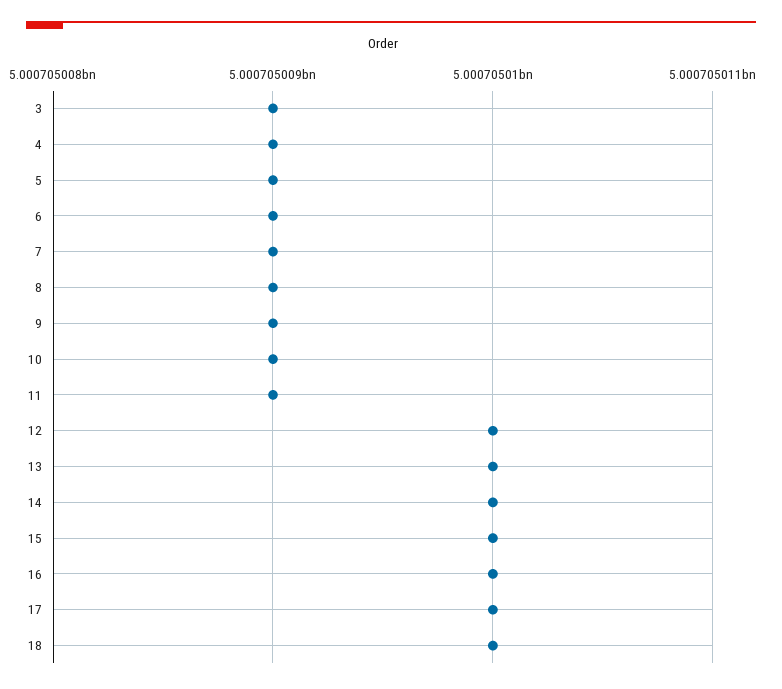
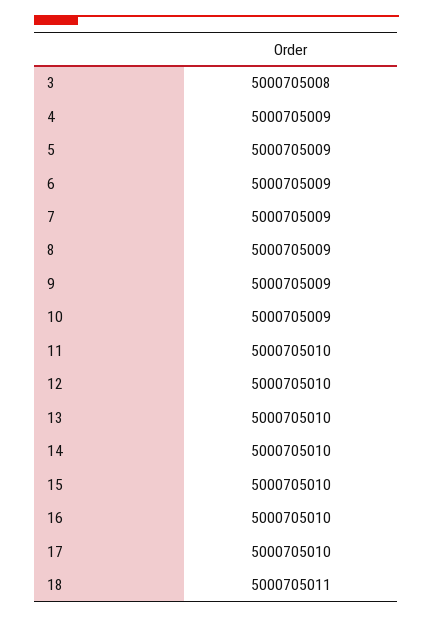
3: 5000705009 -> 5000705008
11: 5000705009 -> 5000705010
18: 5000705010 -> 5000705011

